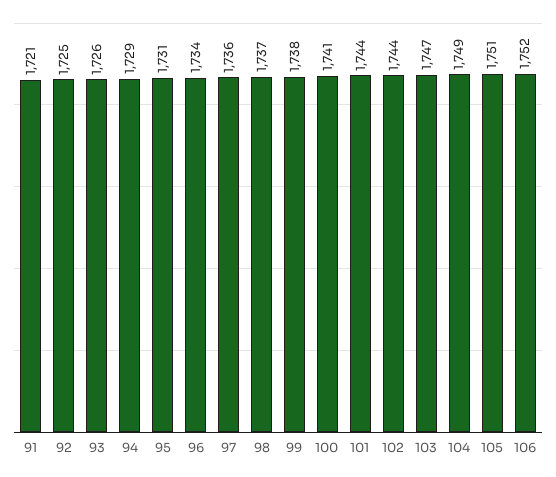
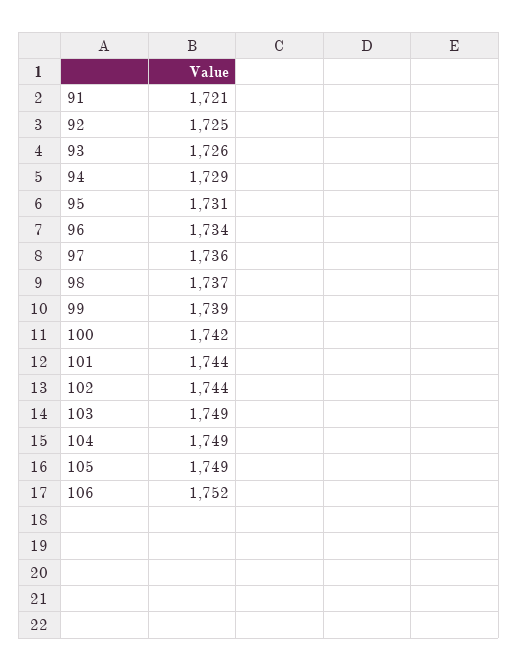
99: 1738 -> 1739
100: 1741 -> 1742
103: 1747 -> 1749
105: 1751 -> 1749

